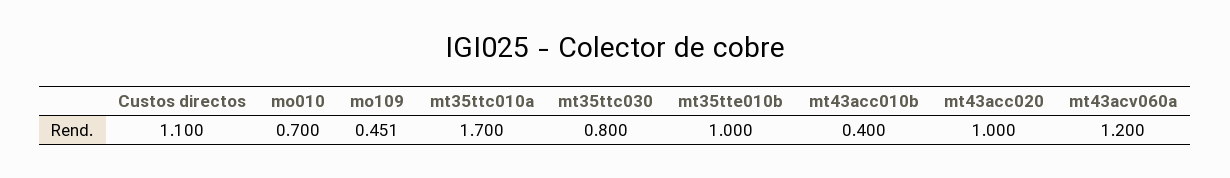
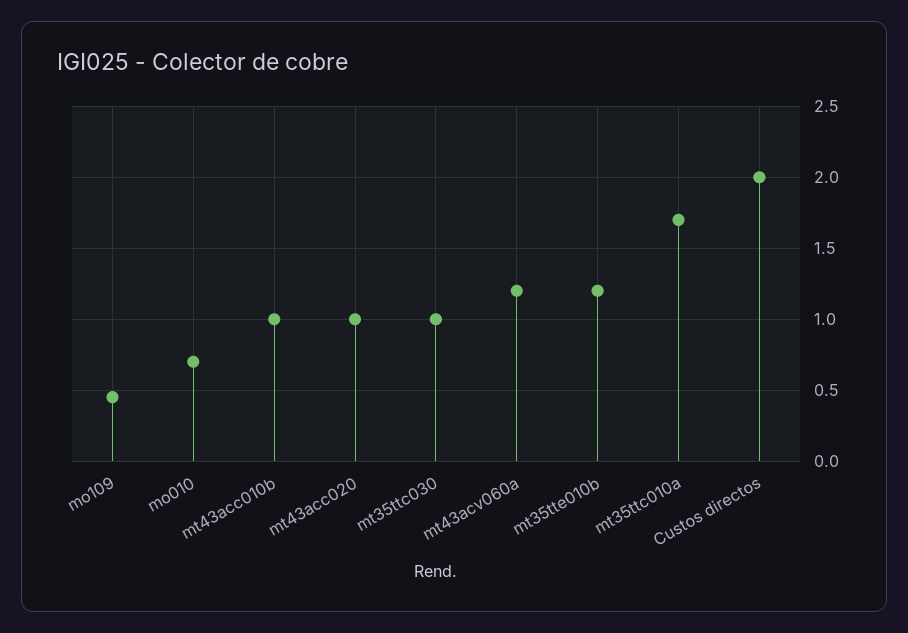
Custos directos: 1.1 -> 2
mt35ttc030: 0.8 -> 1
mt35tte010b: 1 -> 1.2
mt43acc010b: 0.4 -> 1

